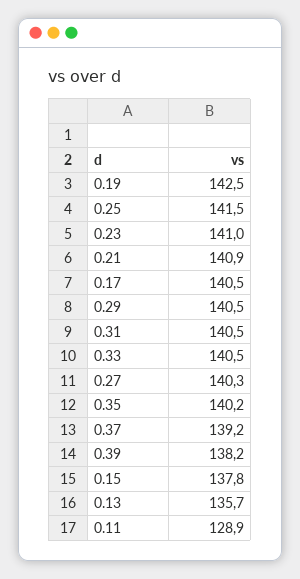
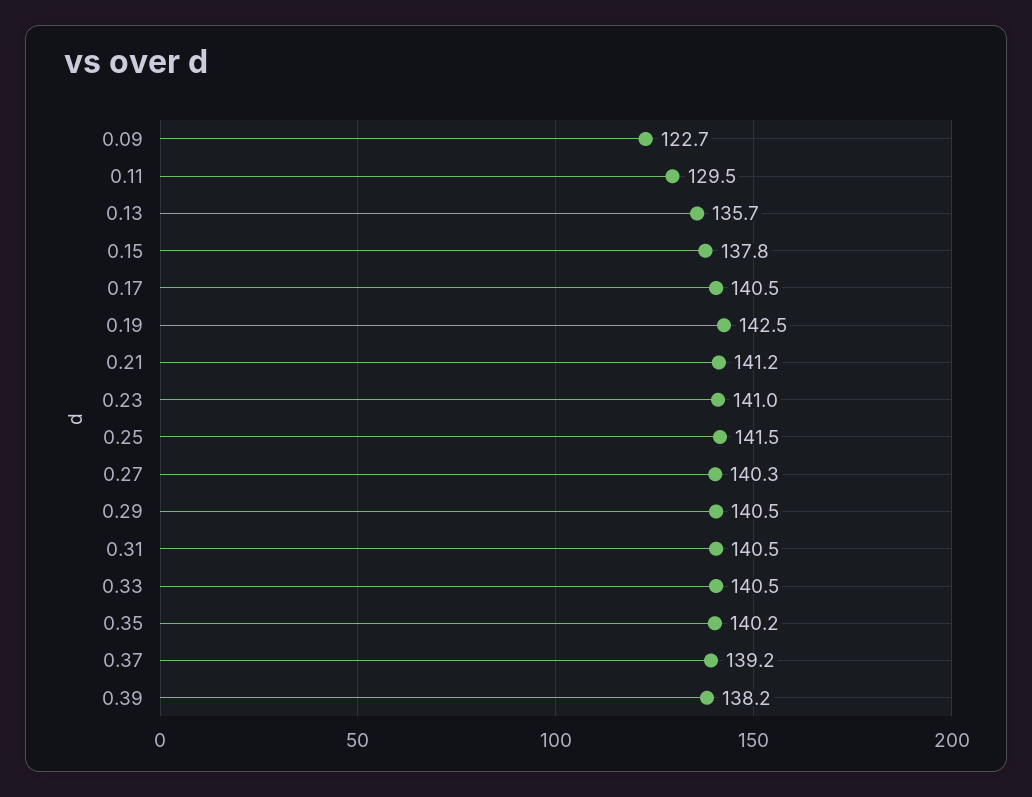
0.21: 140.9 -> 141.2
0.11: 128.9 -> 129.5
0.09: none -> 122.7

